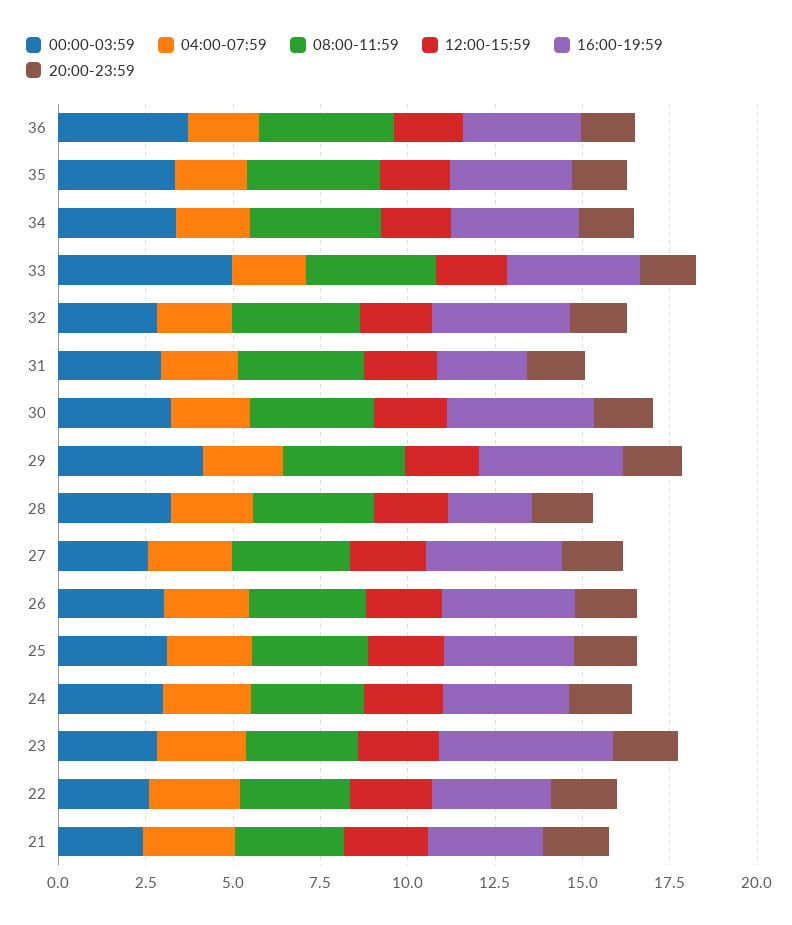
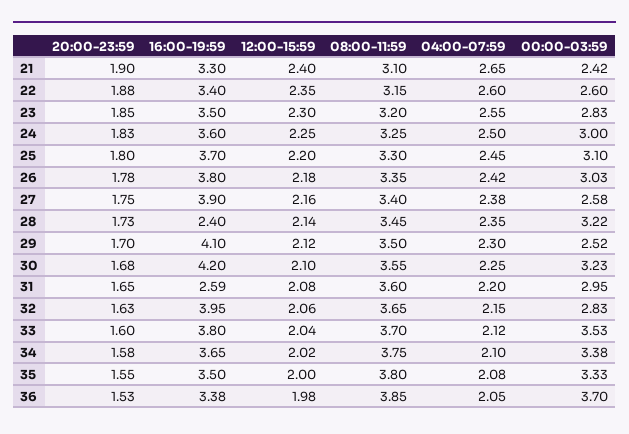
00:00-03:59, 33: 5 -> 3.53
00:00-03:59, 29: 4 -> 2.52
16:00-19:59, 23: 5 -> 3.5

